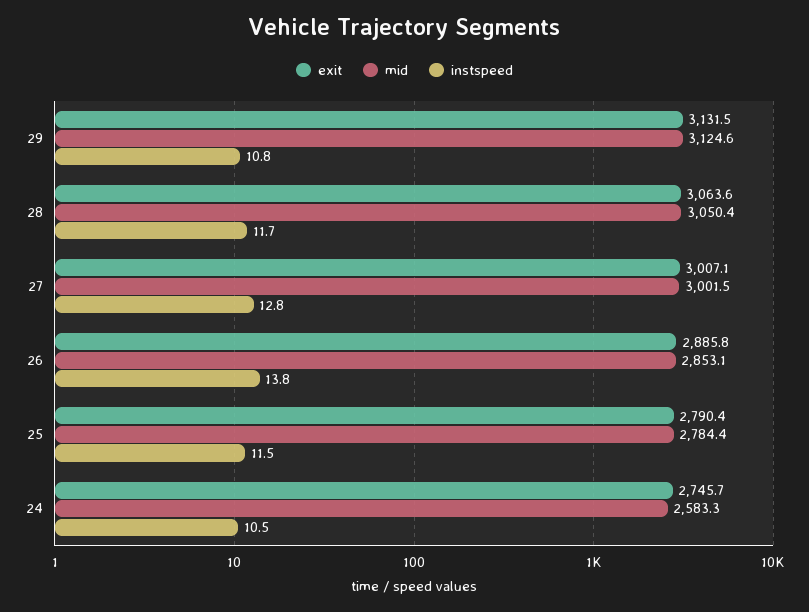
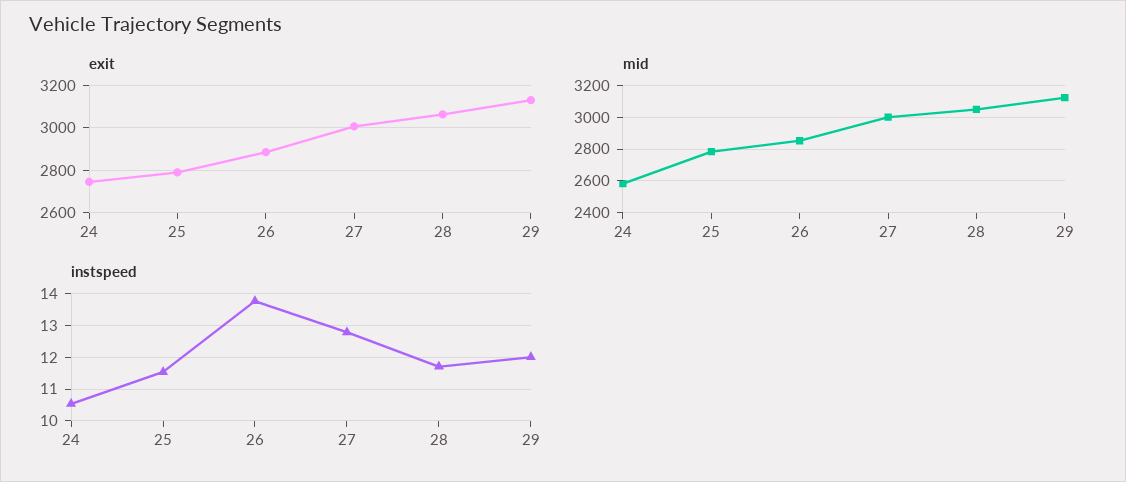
instspeed, 29: 10.8 -> 12

